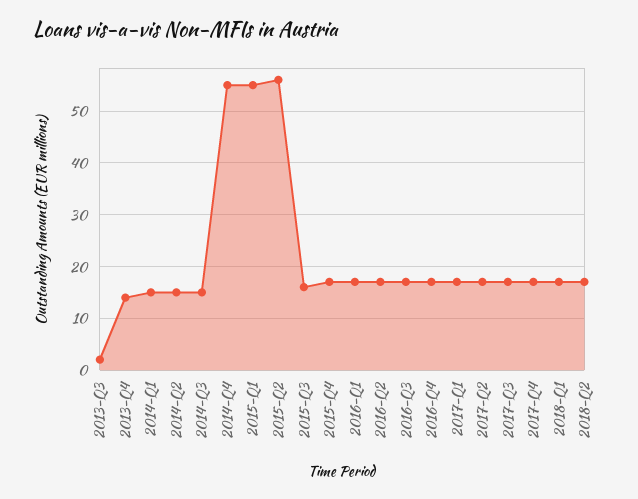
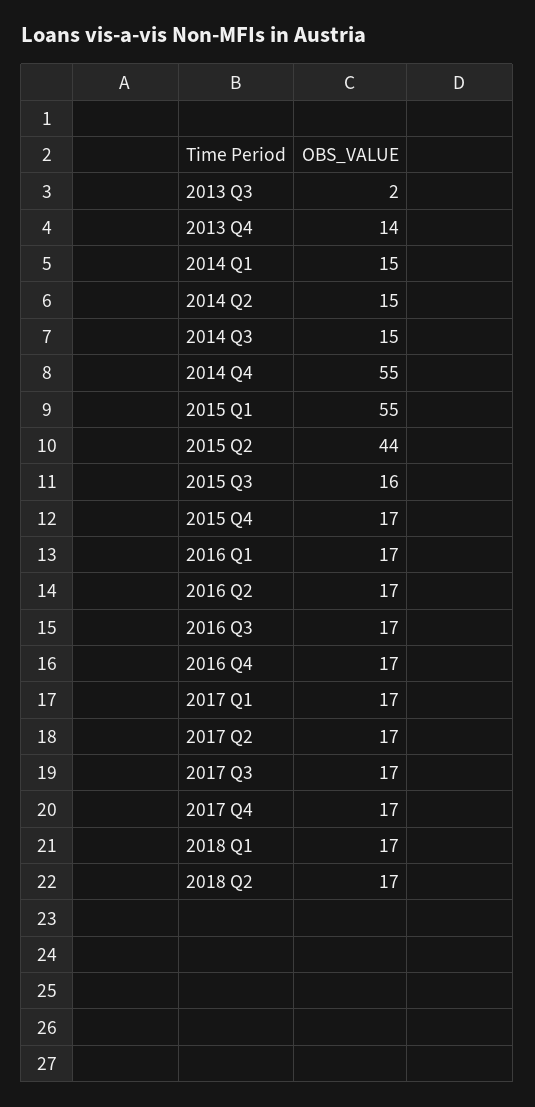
2015-Q2: 55 -> 44

